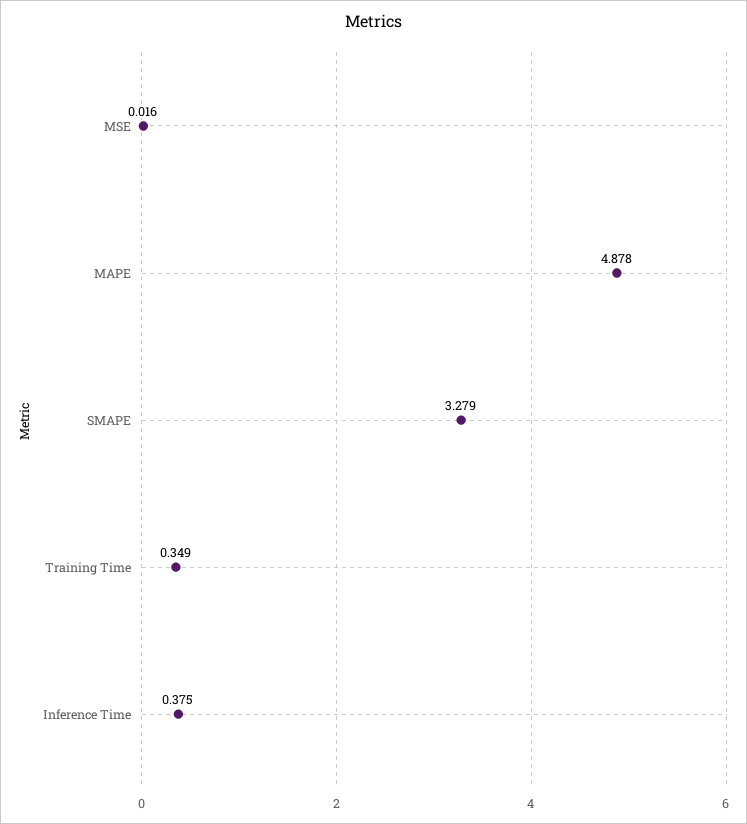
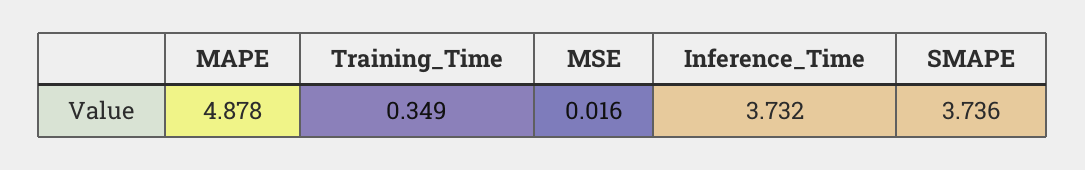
SMAPE: 3.279 -> 3.736
Inference Time: 0.375 -> 3.732

